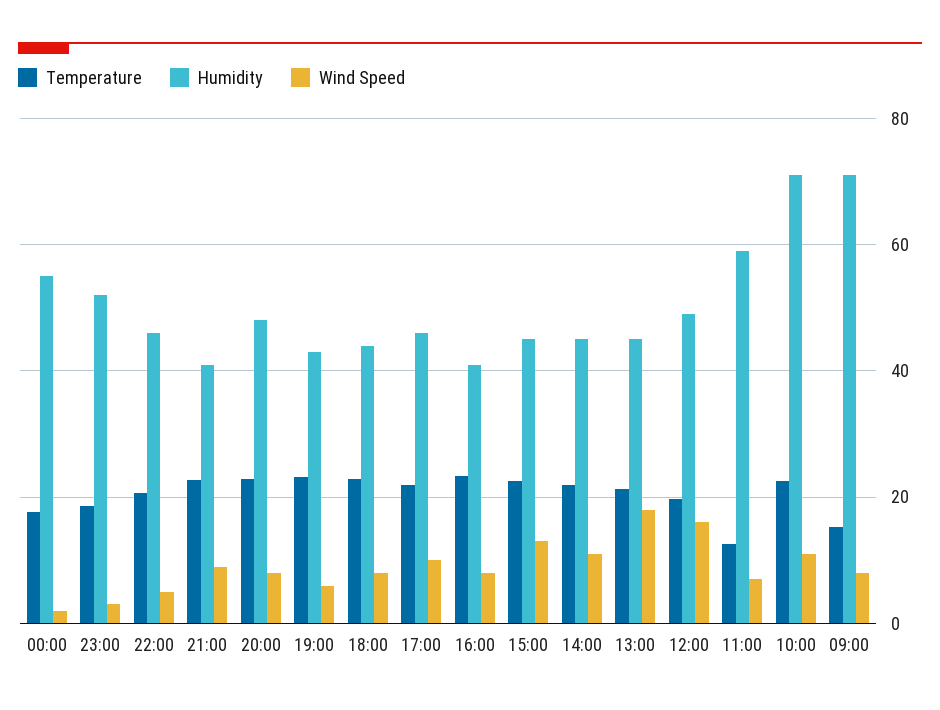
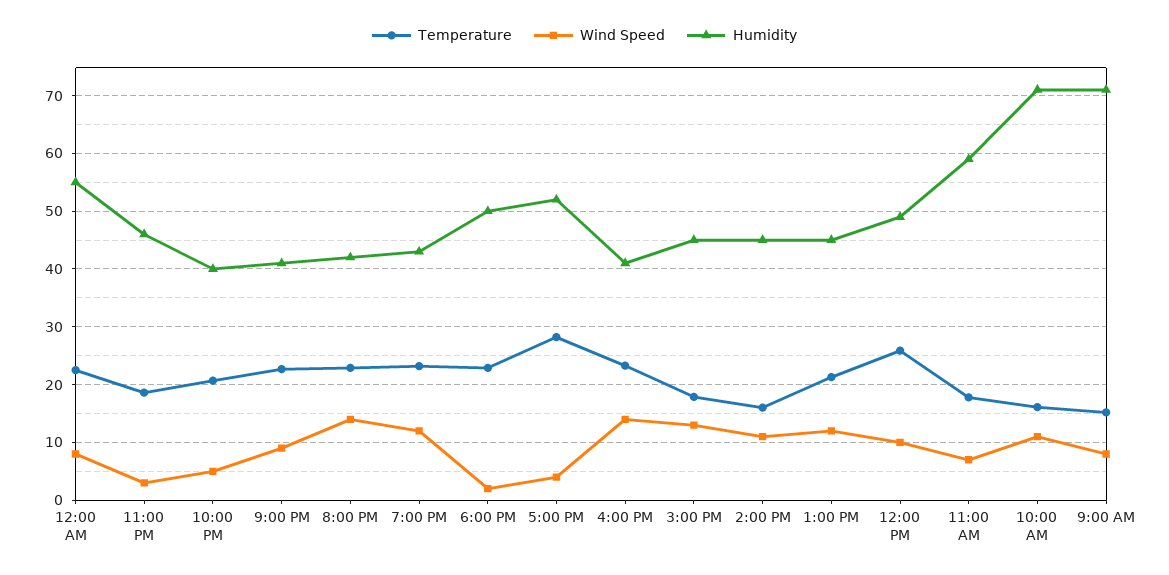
Temperature, 00:00: 18 -> 22
Wind Speed, 00:00: 2 -> 8
Humidity, 23:00: 52 -> 46
Humidity, 22:00: 46 -> 40
Humidity, 20:00: 48 -> 42
Wind Speed, 20:00: 8 -> 14
Wind Speed, 19:00: 6 -> 12
Humidity, 18:00: 44 -> 50
Wind Speed, 18:00: 8 -> 2
Temperature, 17:00: 22 -> 28
Humidity, 17:00: 46 -> 52
Wind Speed, 17:00: 10 -> 4
Wind Speed, 16:00: 8 -> 14
Temperature, 15:00: 22 -> 18
Temperature, 14:00: 22 -> 16
Wind Speed, 13:00: 18 -> 12
Temperature, 12:00: 20 -> 26
Wind Speed, 12:00: 16 -> 10
Temperature, 11:00: 12 -> 18
Temperature, 10:00: 22 -> 16

